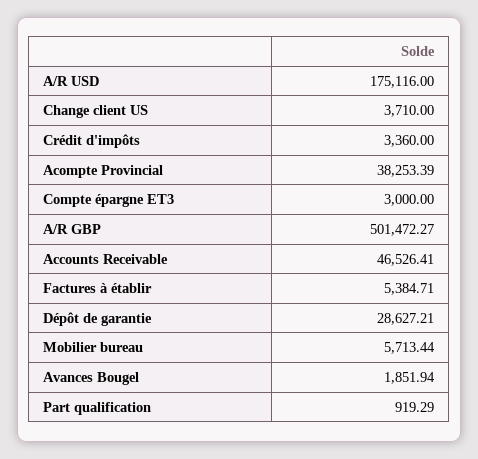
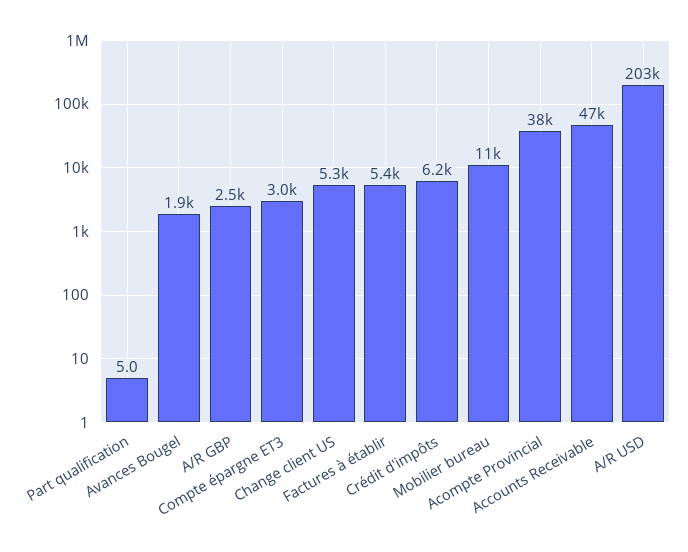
A/R USD: 175116 -> 203000
Change client US: 3710 -> 5300
Crédit d'impôts: 3360 -> 6200
A/R GBP: 501472.27 -> 2500
Dépôt de garantie: 28627.21 -> none
Mobilier bureau: 5713.44 -> 11000
Part qualification: 919.29 -> 5

